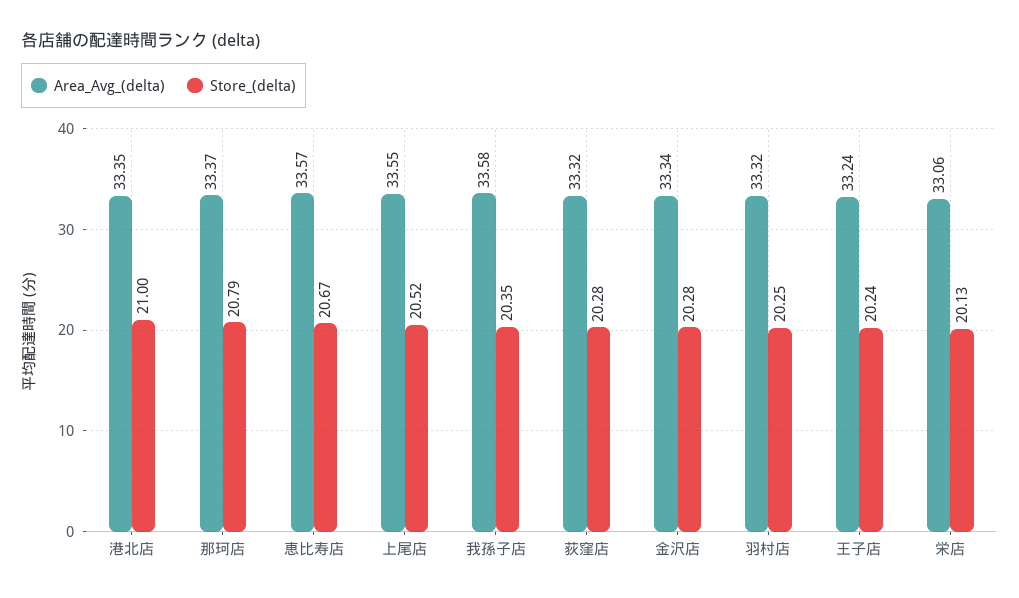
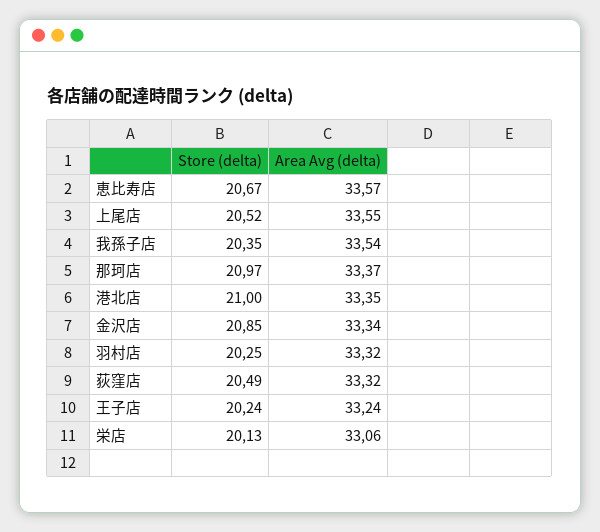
Store_(delta), 那珂店: 20.79 -> 20.97
Area_Avg_(delta), 我孫子店: 33.58 -> 33.54
Store_(delta), 荻窪店: 20.28 -> 20.49
Store_(delta), 金沢店: 20.28 -> 20.85

